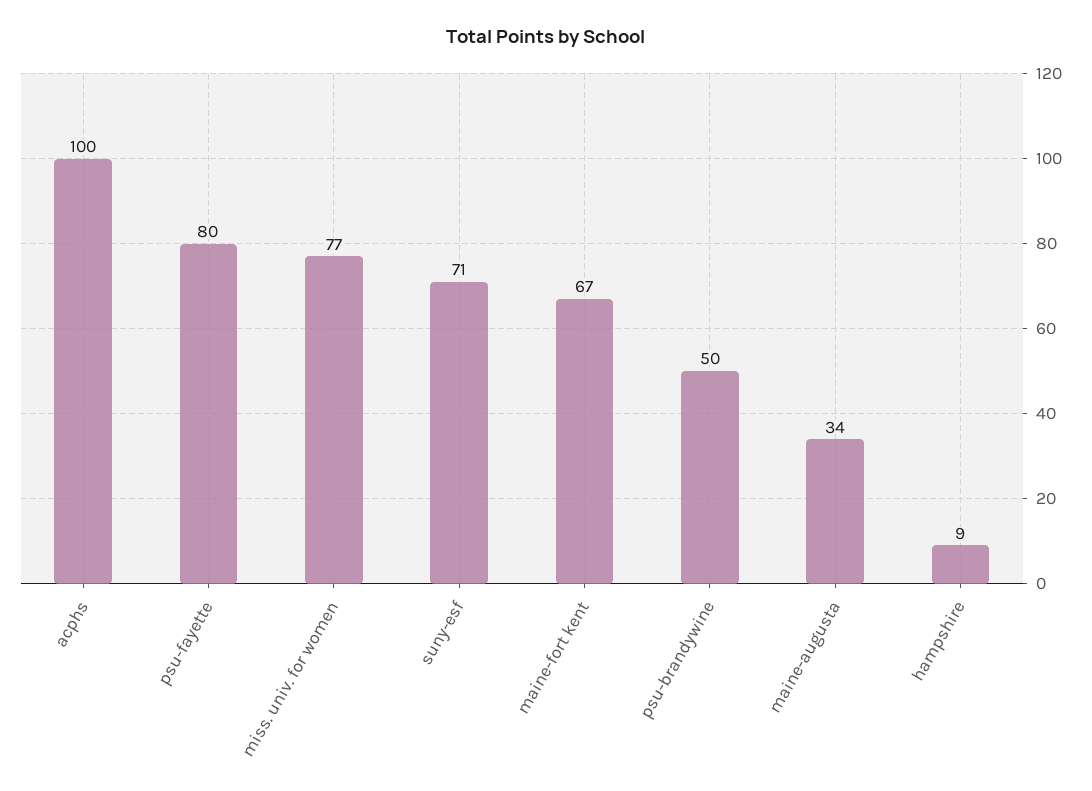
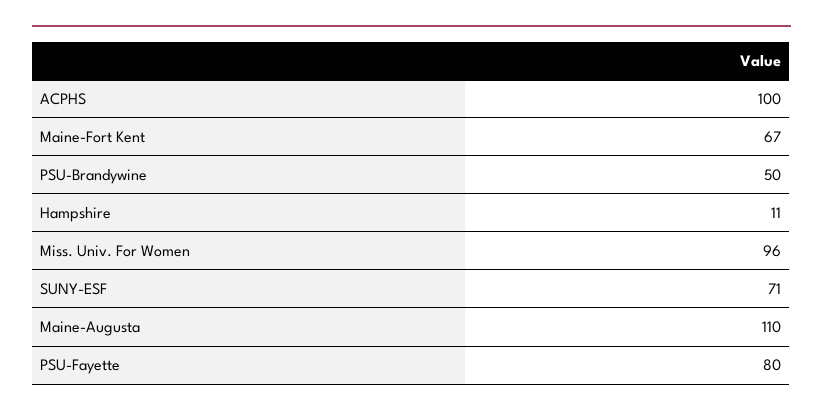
miss. univ. for women: 77 -> 96
maine-augusta: 34 -> 110
hampshire: 9 -> 11

